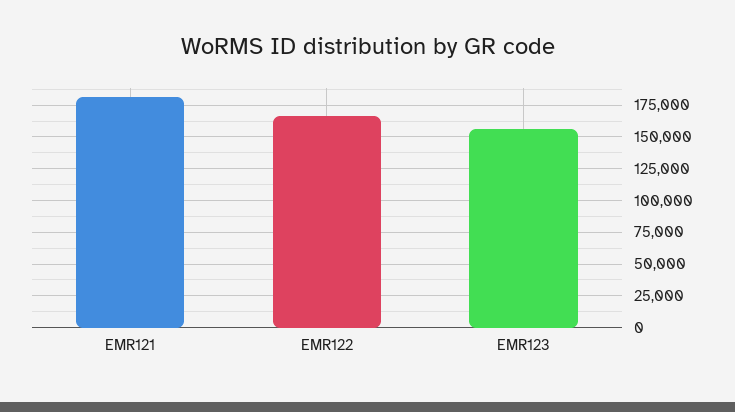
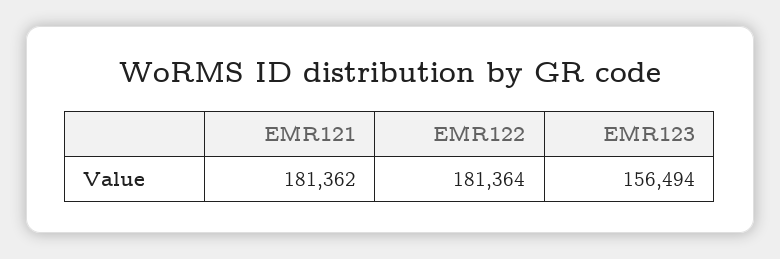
EMR122: 165000 -> 181364

